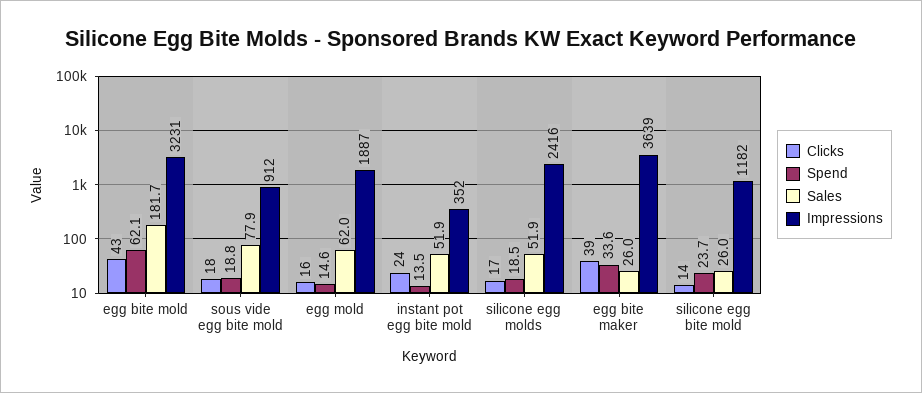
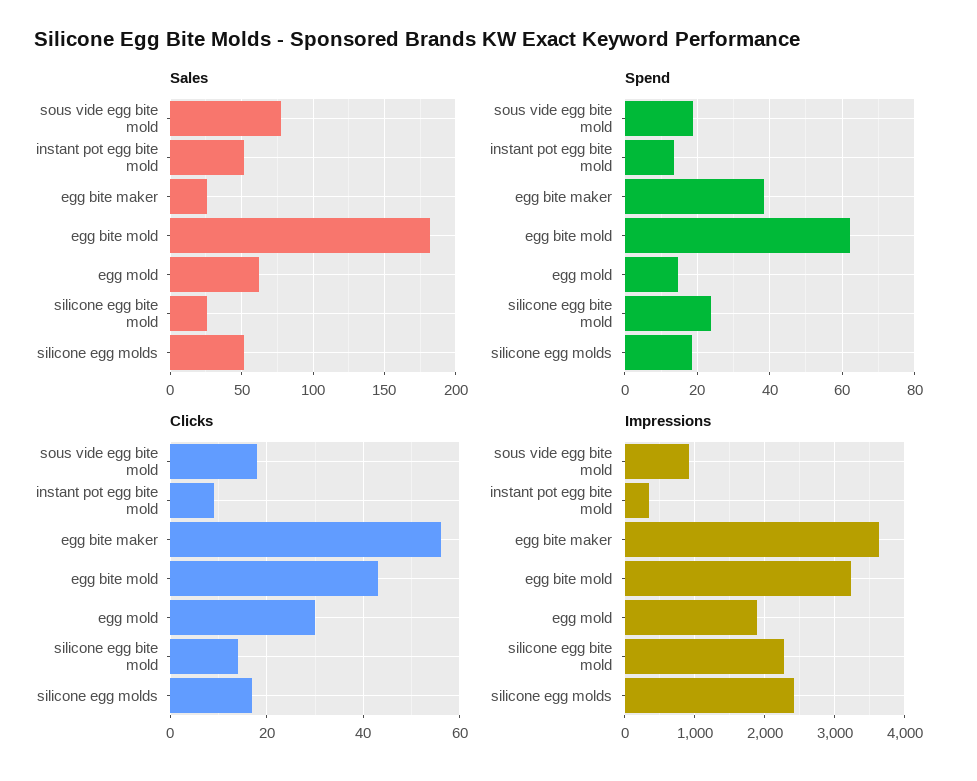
Clicks, egg mold: 16 -> 30
Clicks, instant pot egg bite mold: 24 -> 10
Clicks, egg bite maker: 39 -> 55
Spend, egg bite maker: 33.6 -> 38
Impressions, silicone egg bite mold: 1182 -> 2300

